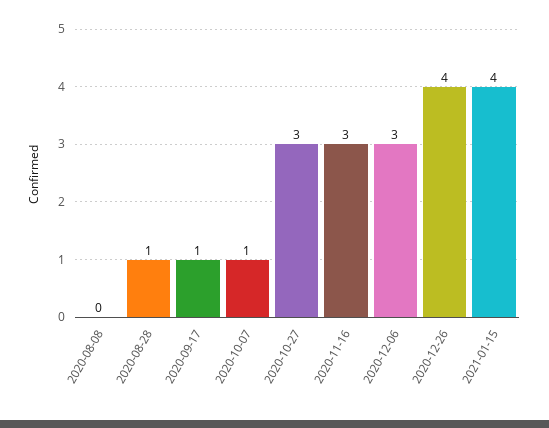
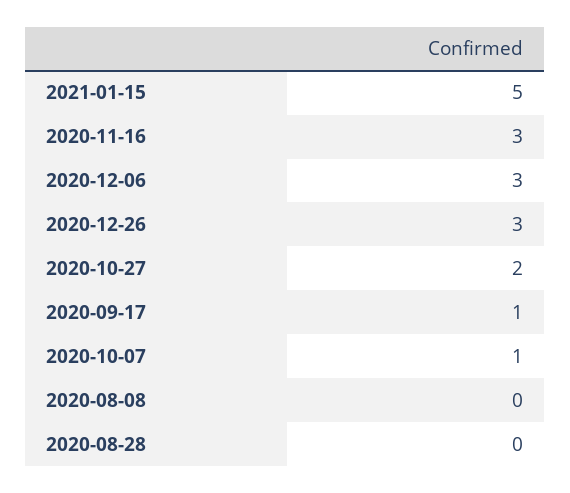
2020-08-28: 1 -> 0
2020-10-27: 3 -> 2
2020-12-26: 4 -> 3
2021-01-15: 4 -> 5

